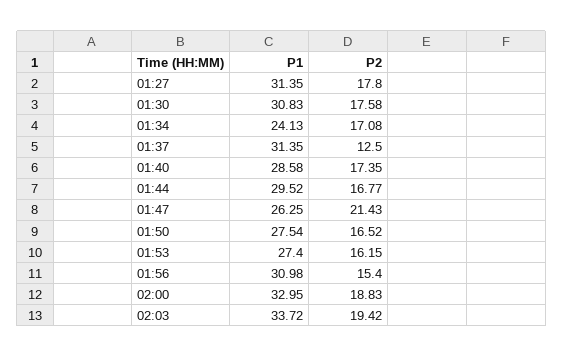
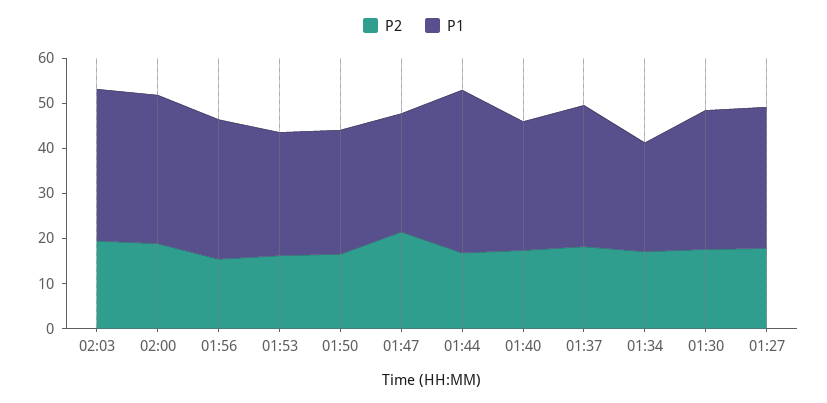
P2, 01:37: 12.5 -> 18
P1, 01:44: 29.52 -> 36

